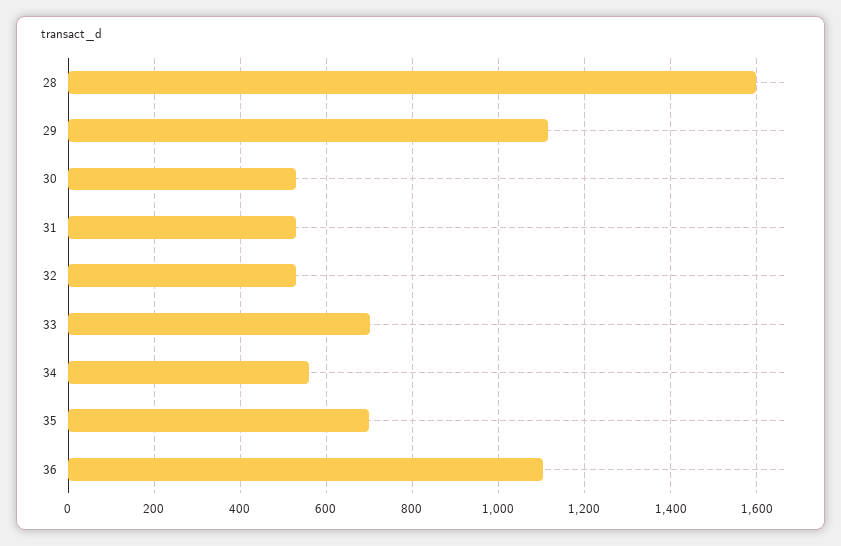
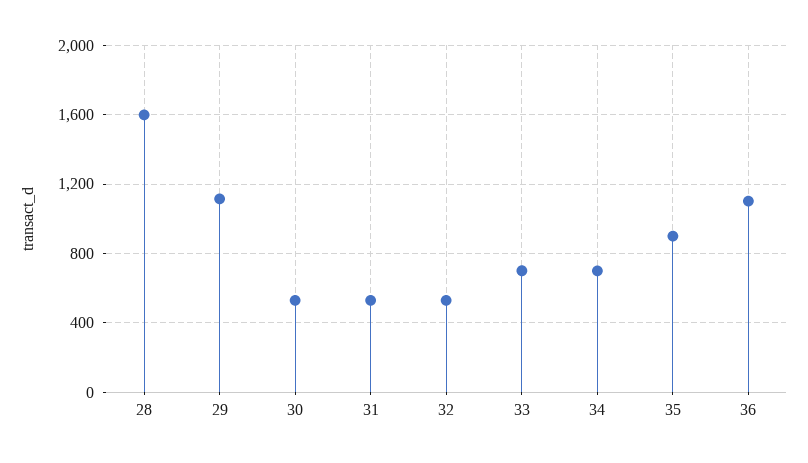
34: 560 -> 700
35: 700 -> 900

